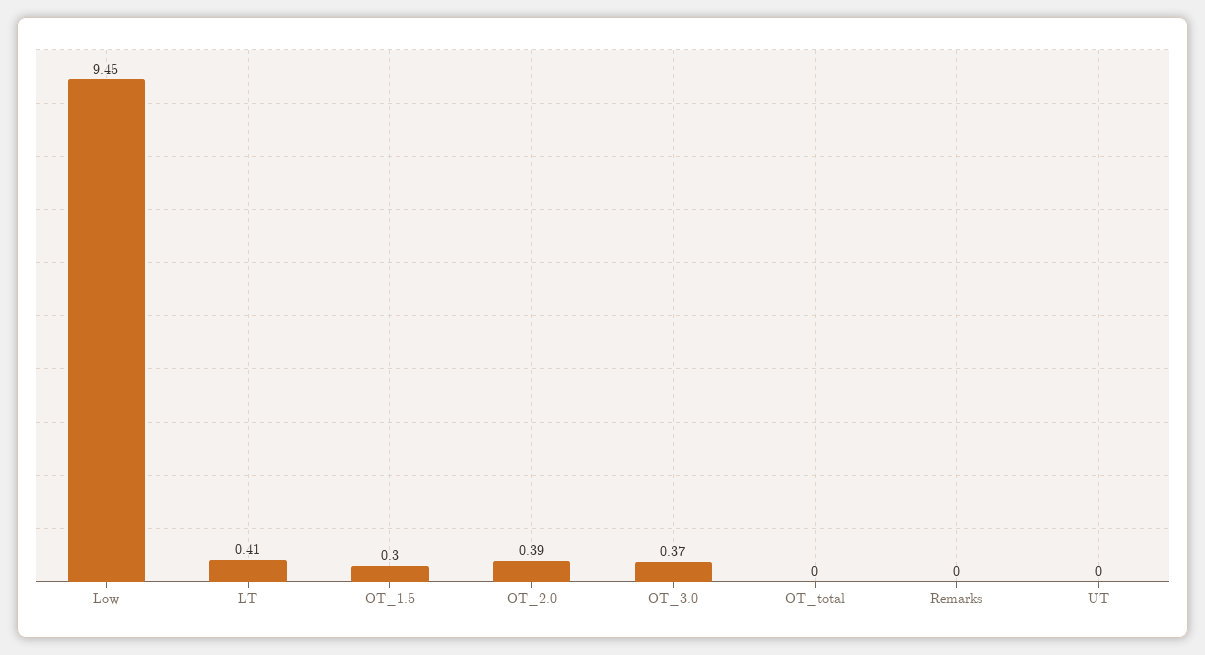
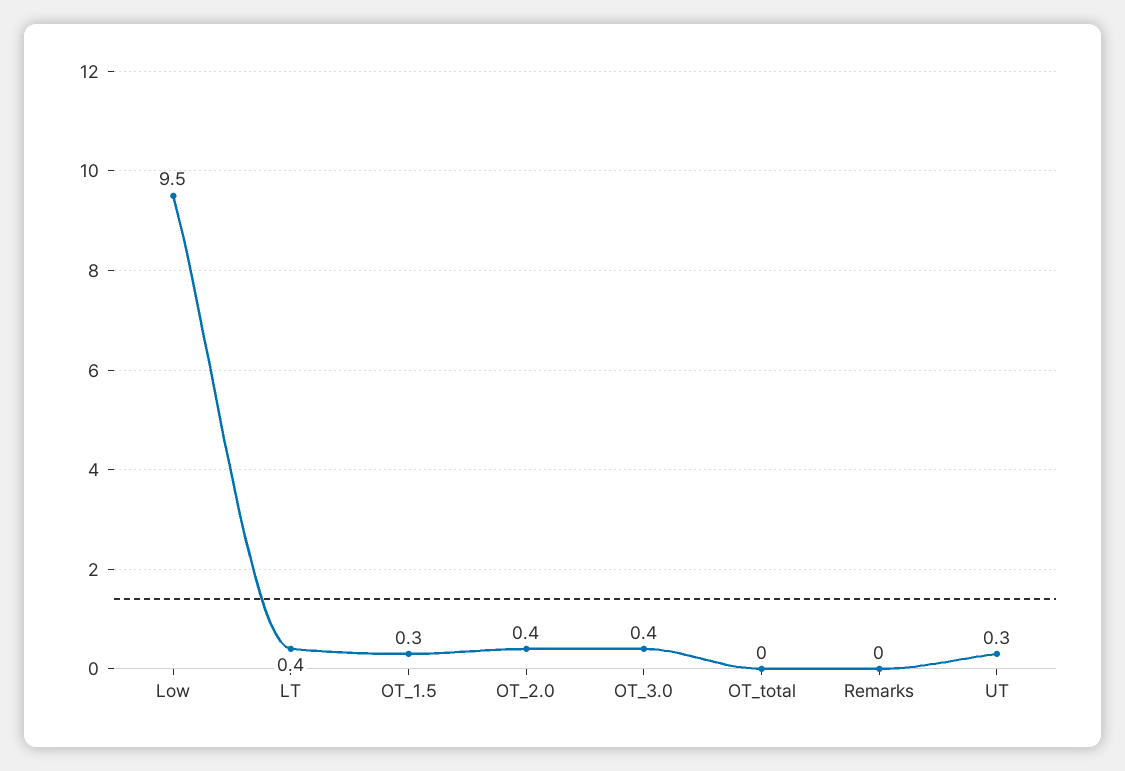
UT: 0 -> 0.3

